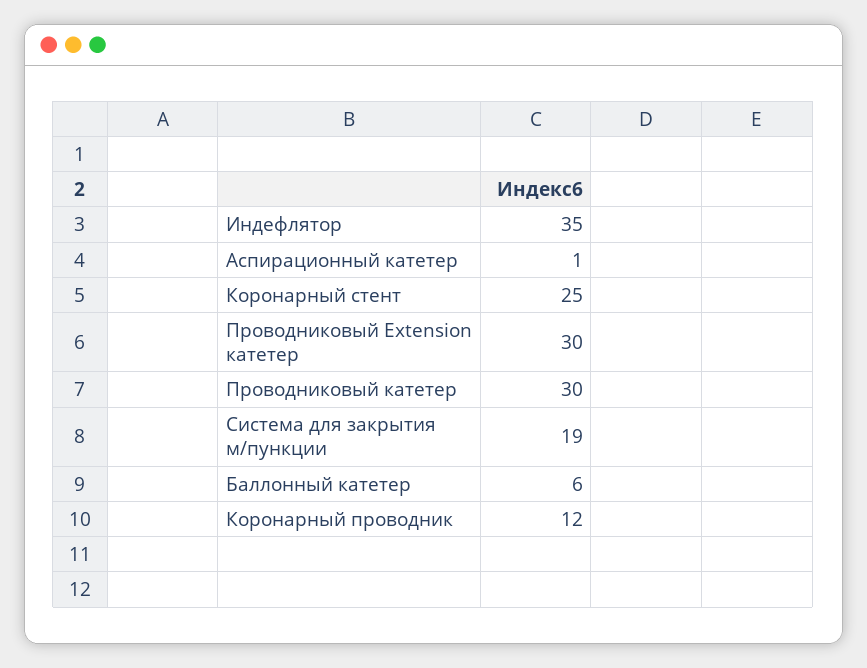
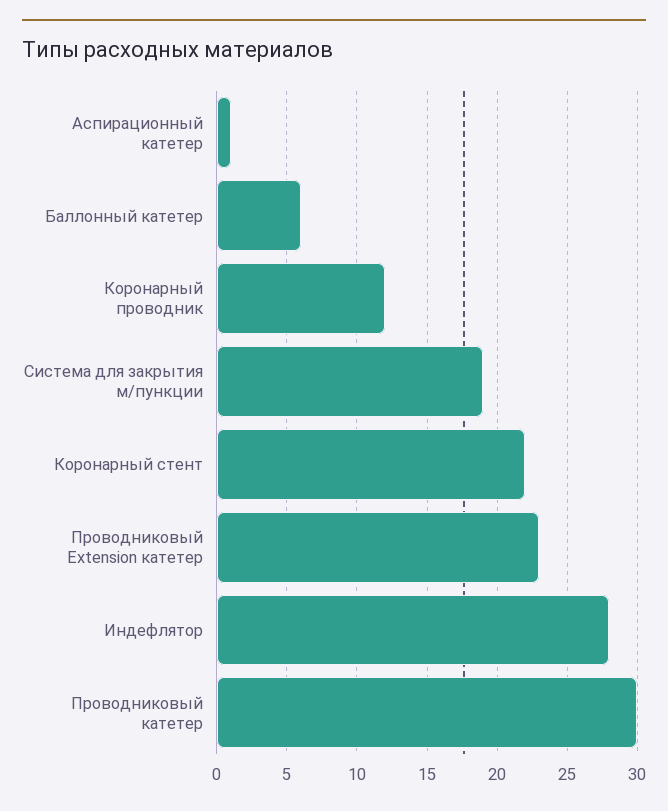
Индефлятор: 35 -> 28
Коронарный стент: 25 -> 22
Проводниковый Extension катетер: 30 -> 23

